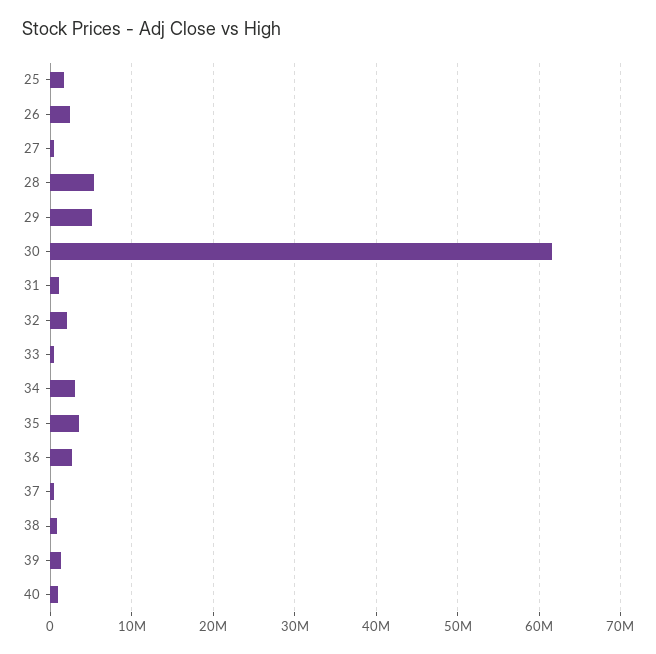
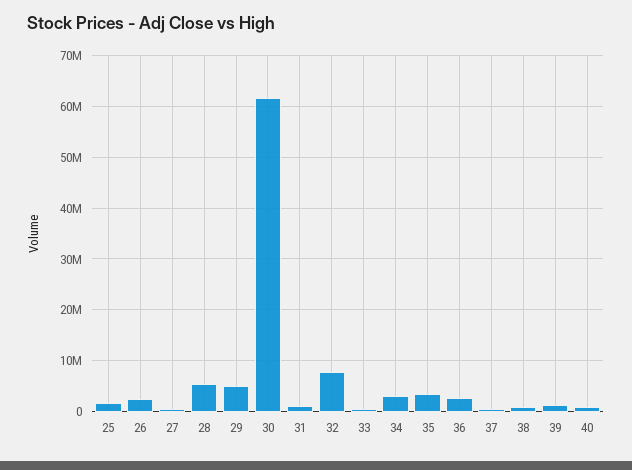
32: 2000000 -> 8000000

